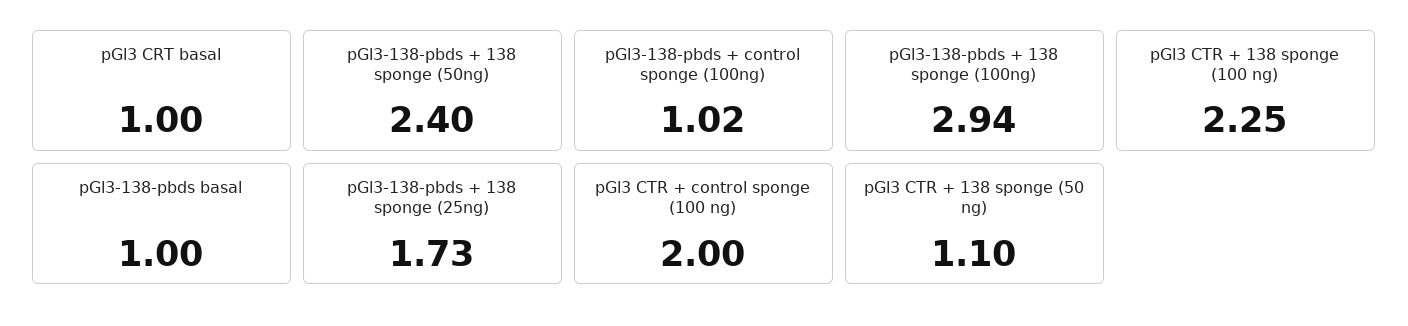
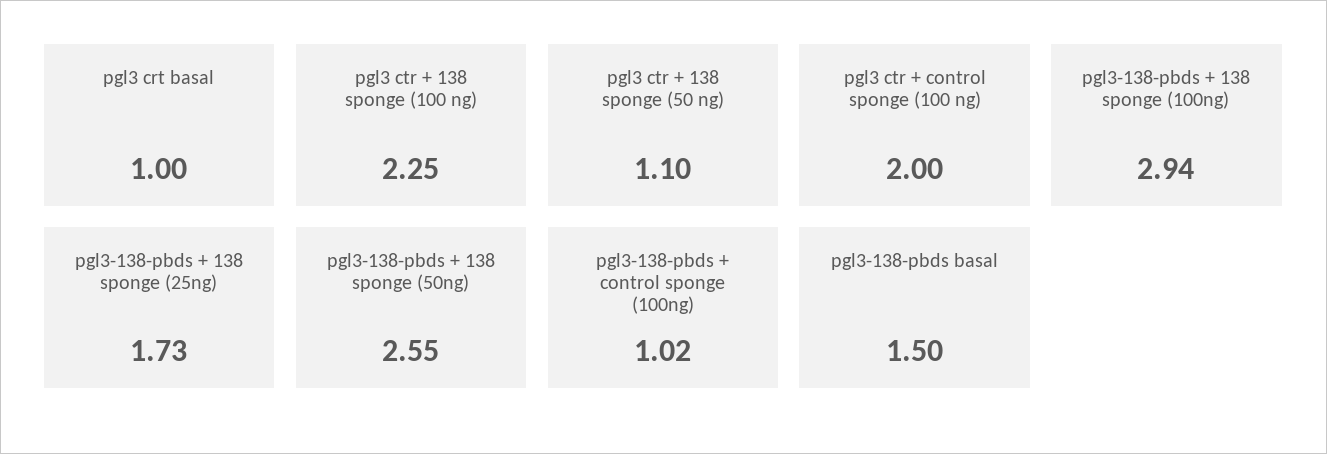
pGl3-138-pbds + 138 sponge (50ng): 2.4 -> 2.55
pGl3-138-pbds basal: 1 -> 1.5

